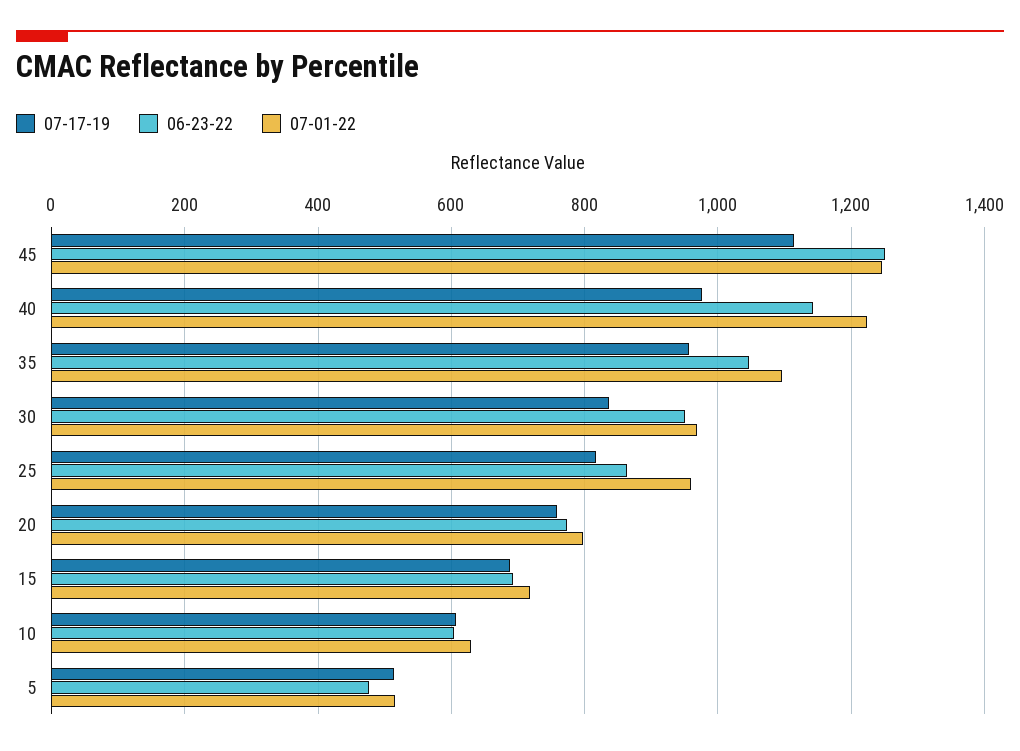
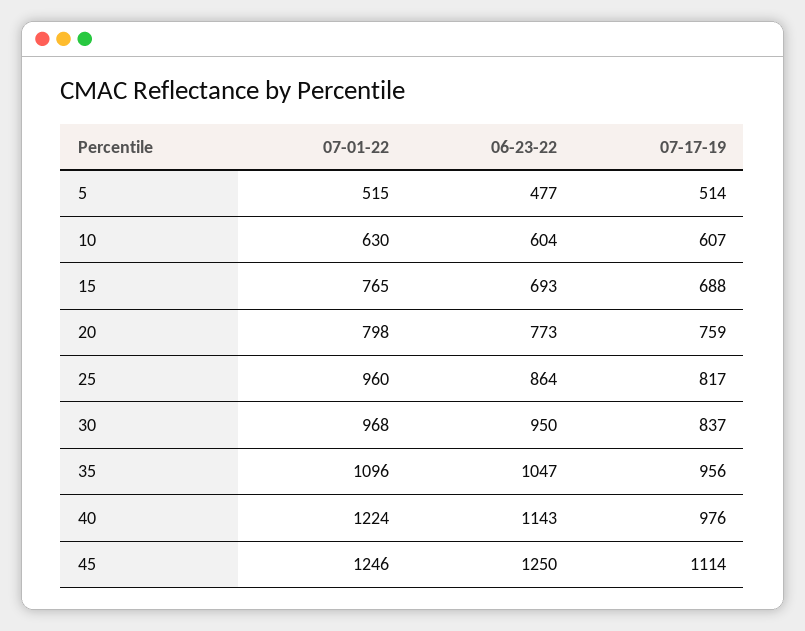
07-01-22, 15: 720 -> 765

